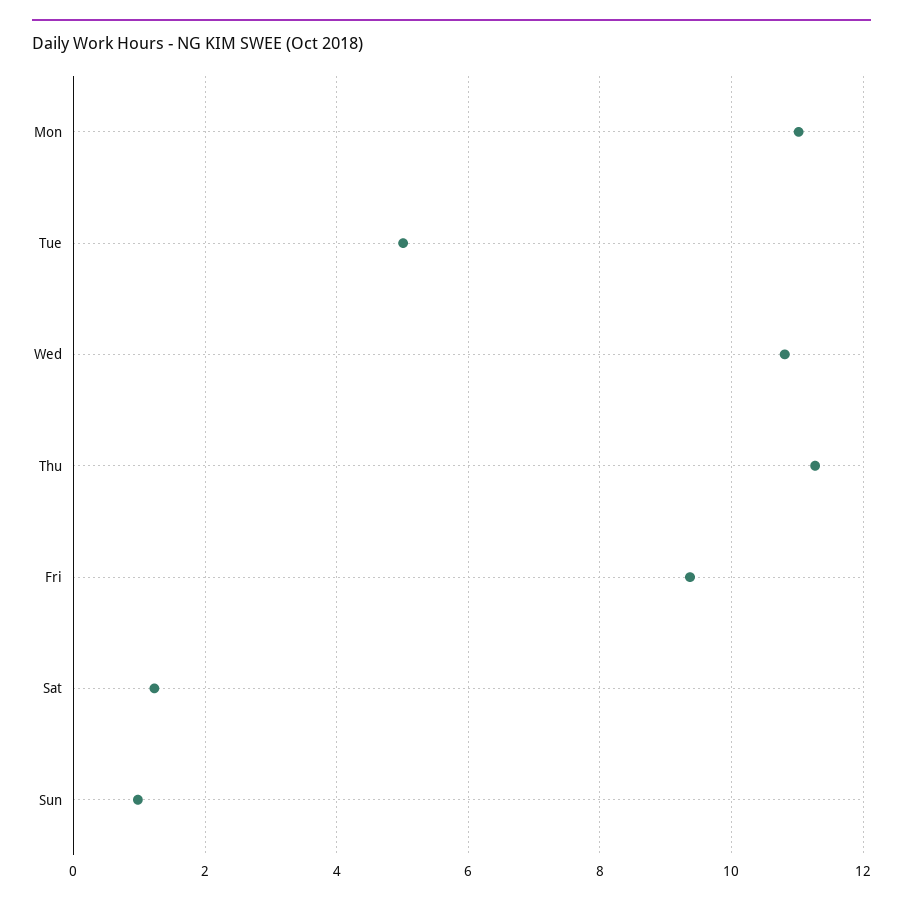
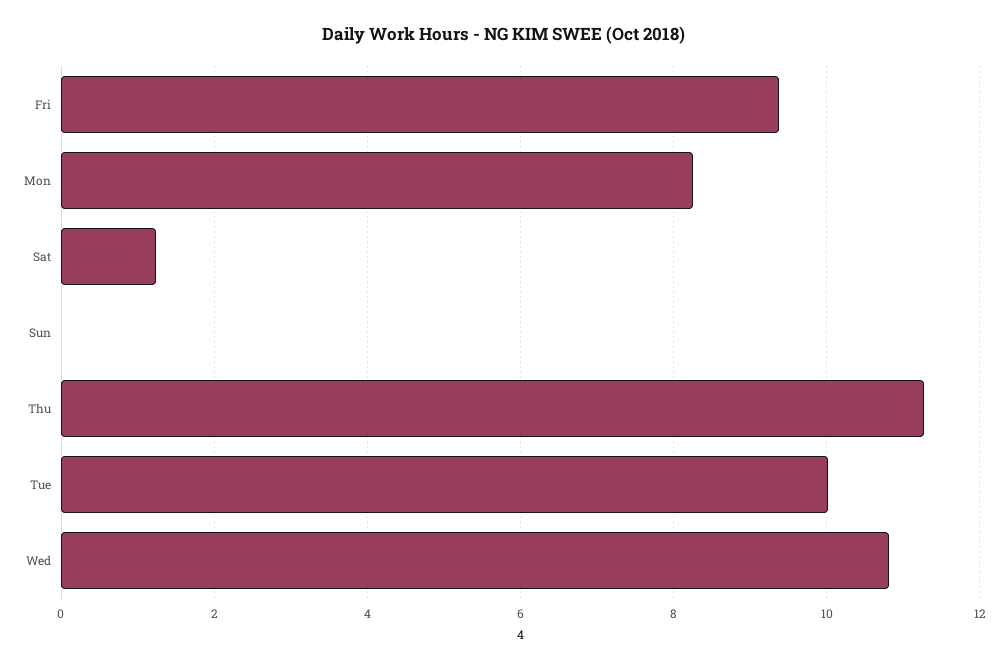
Mon: 11 -> 8.2
Tue: 5 -> 10
Sun: 1 -> 0

